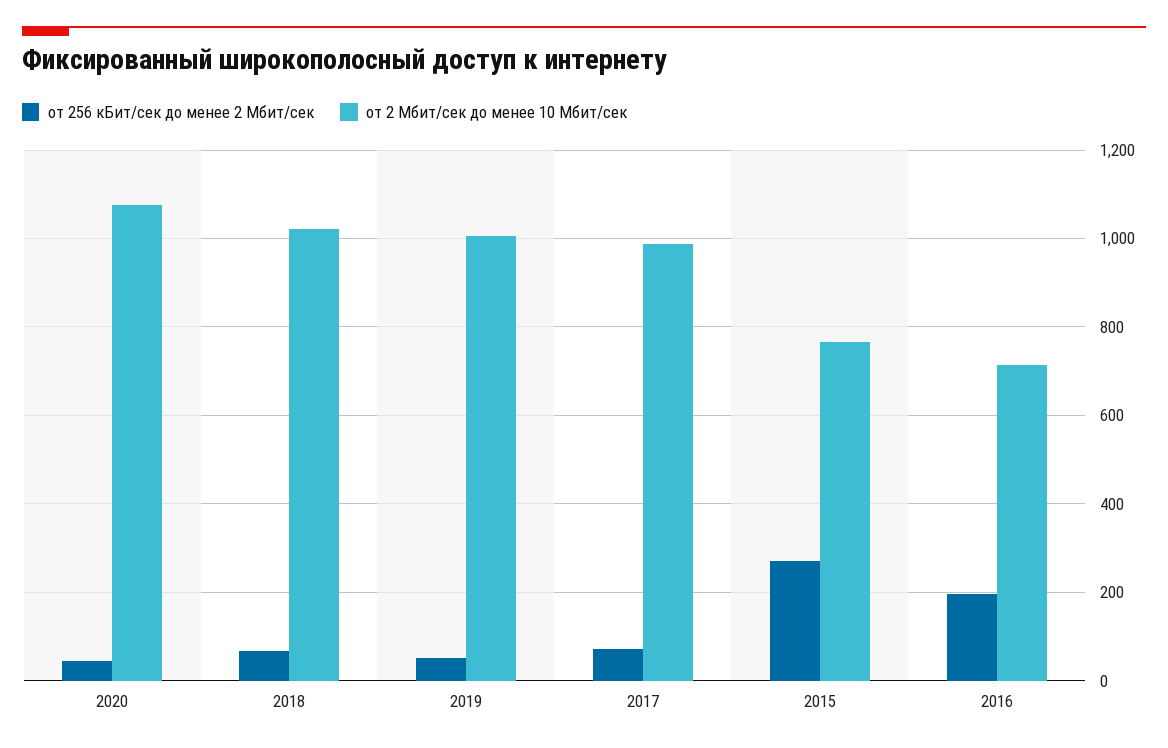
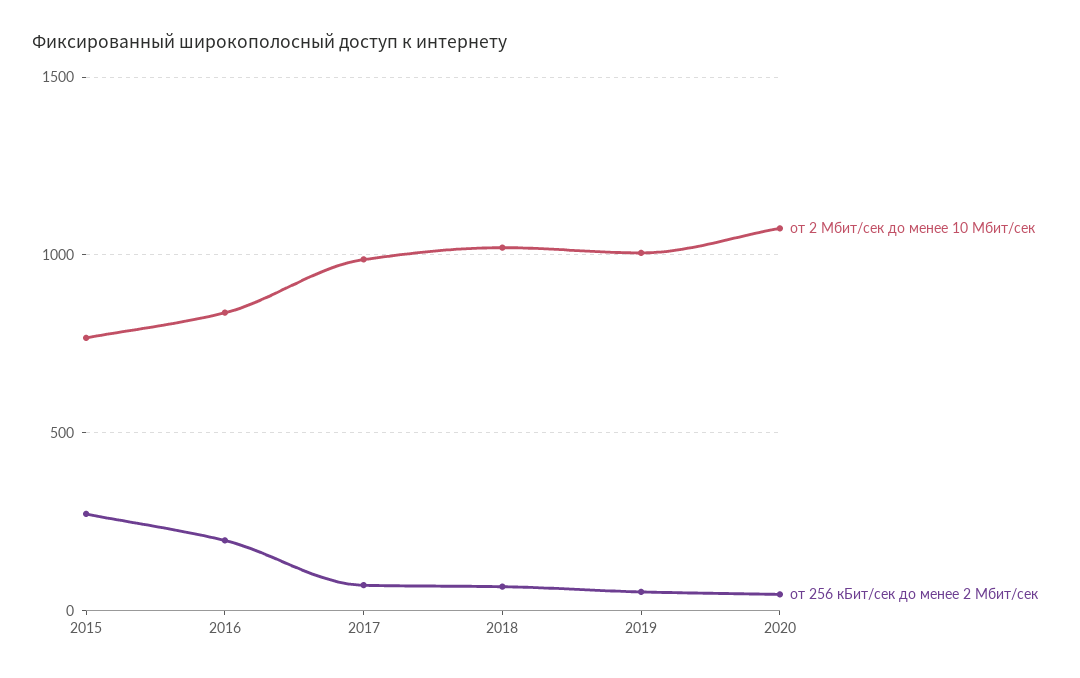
от 2 Мбит/сек до менее 10 Мбит/сек, 2016: 720 -> 850

